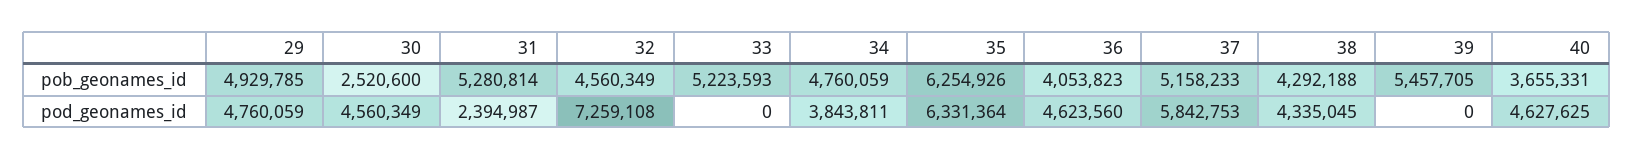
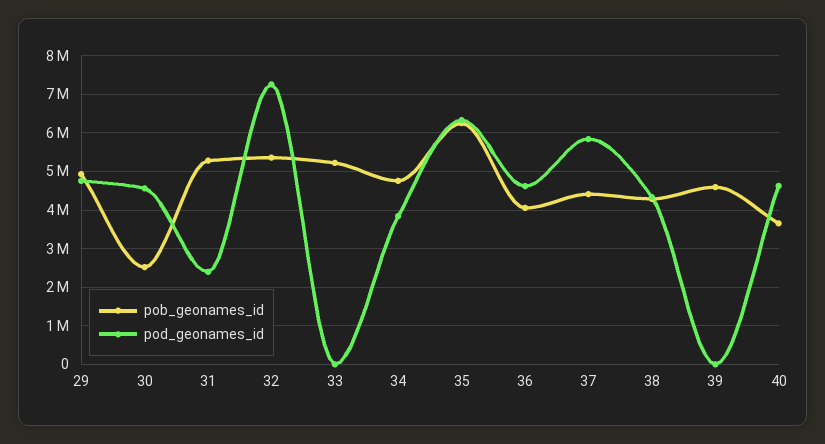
pob_geonames_id, 32: 4560349 -> 5400000
pob_geonames_id, 37: 5158233 -> 4400000
pob_geonames_id, 39: 5457705 -> 4600000

